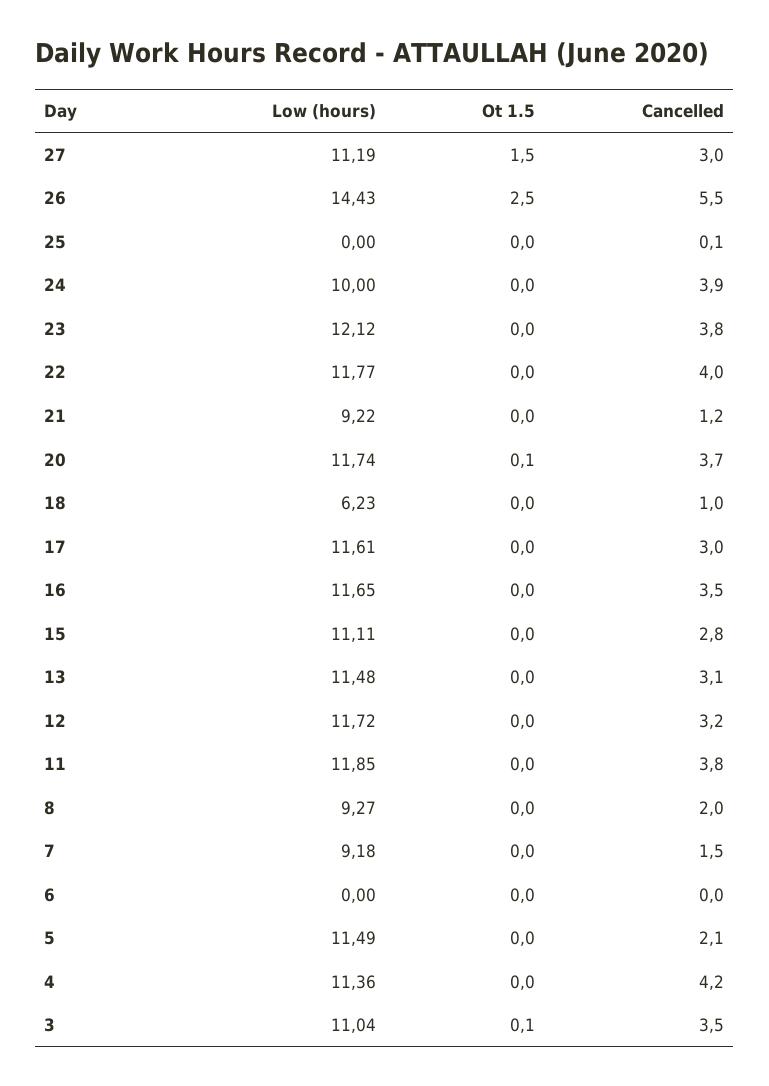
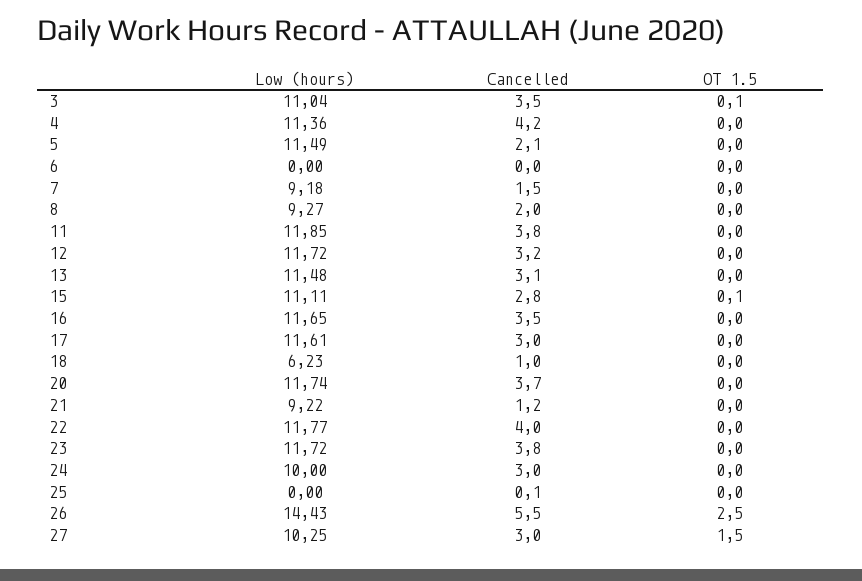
Low (hours), 27: 11.19 -> 10.25
Cancelled, 24: 3.9 -> 3
Low (hours), 23: 12.12 -> 11.72
Ot 1.5, 20: 0.1 -> 0
Ot 1.5, 15: 0 -> 0.1

